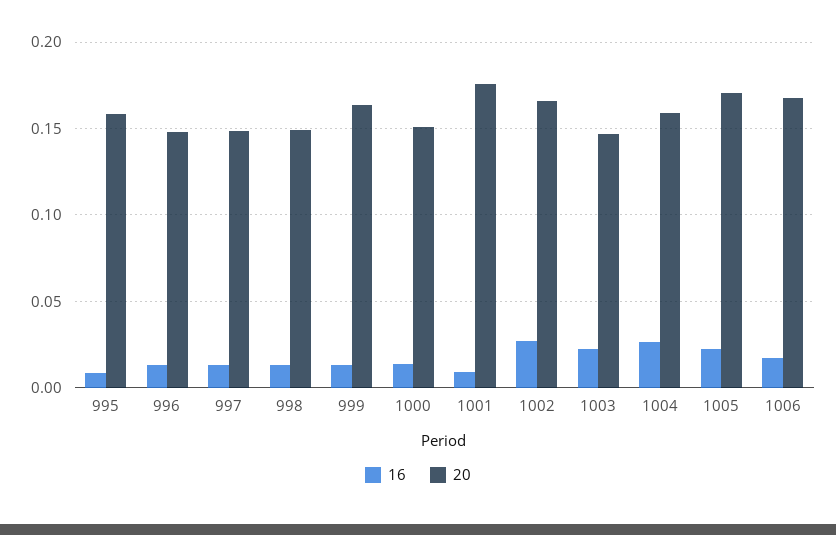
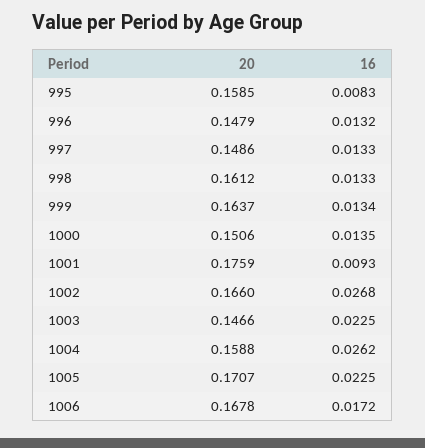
20, 998: 0.15 -> 0.1612

